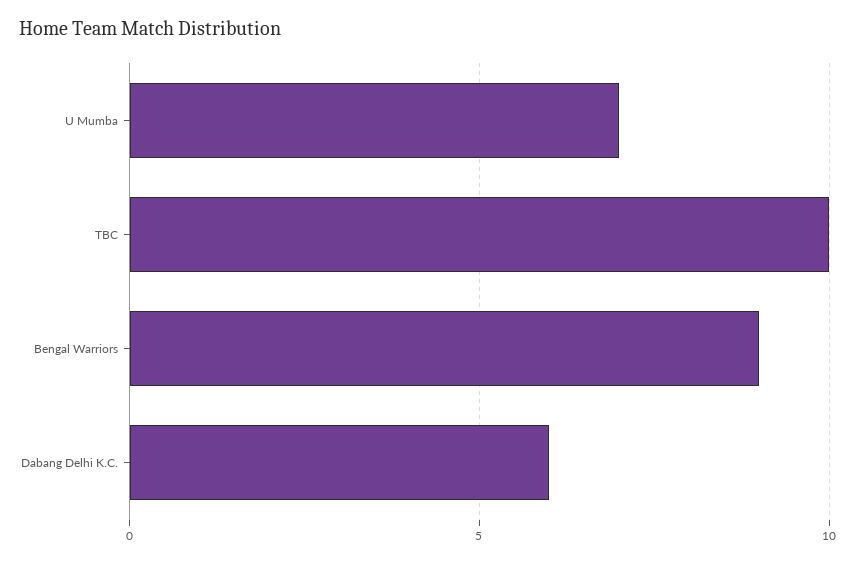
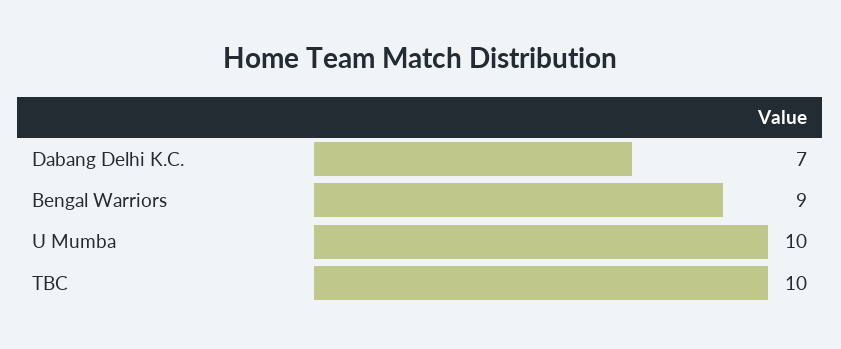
U Mumba: 7 -> 10
Dabang Delhi K.C.: 6 -> 7

